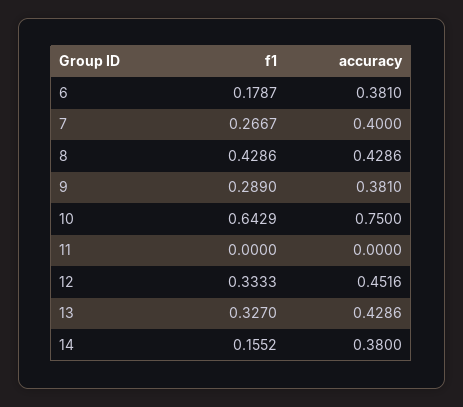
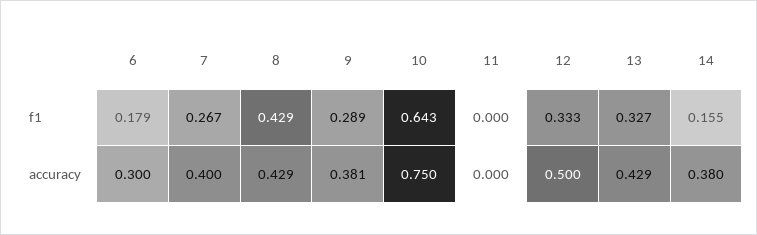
accuracy, 6: 0.381 -> 0.3
accuracy, 12: 0.4516 -> 0.5

